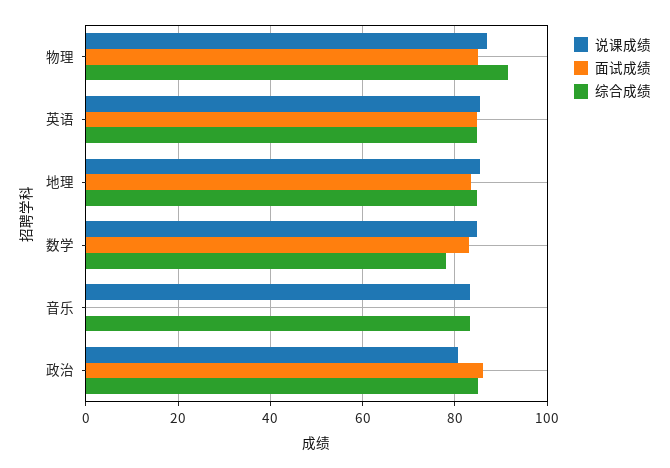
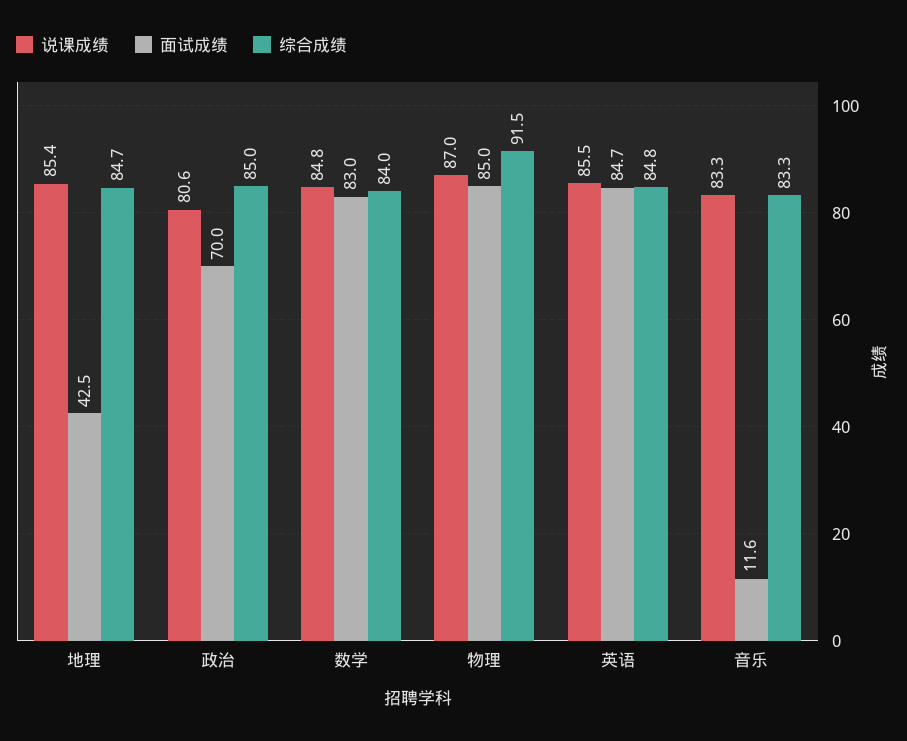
面试成绩, 地理: 84 -> 42.5
综合成绩, 数学: 78 -> 84
面试成绩, 音乐: 0 -> 11.6
面试成绩, 政治: 86 -> 70

